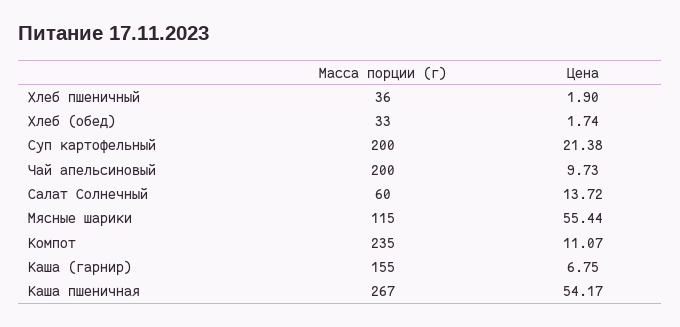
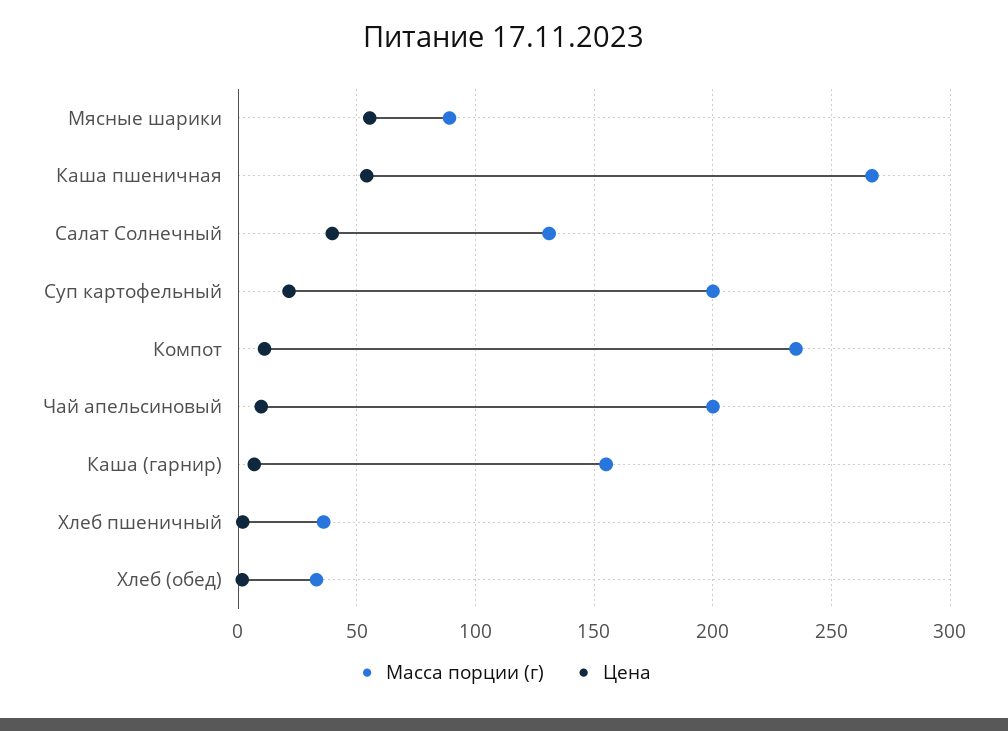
Масса порции (г), Салат Солнечный: 60 -> 130
Цена, Салат Солнечный: 13.72 -> 40
Масса порции (г), Мясные шарики: 115 -> 90

